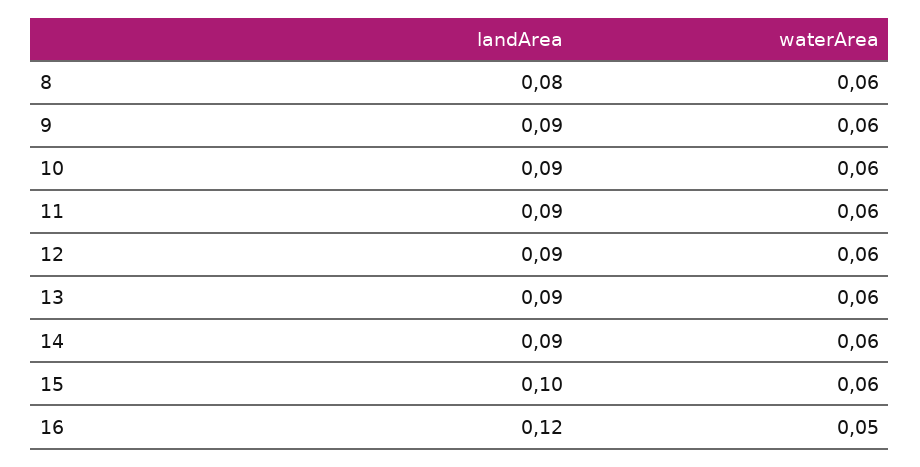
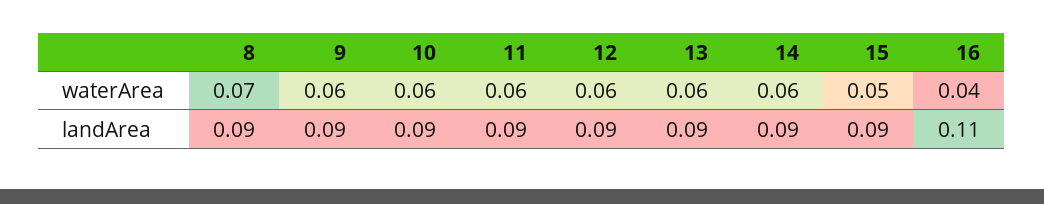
landArea, 8: 0.08 -> 0.09
waterArea, 8: 0.06 -> 0.07
landArea, 15: 0.1 -> 0.09
waterArea, 15: 0.06 -> 0.05
landArea, 16: 0.12 -> 0.11
waterArea, 16: 0.05 -> 0.04

